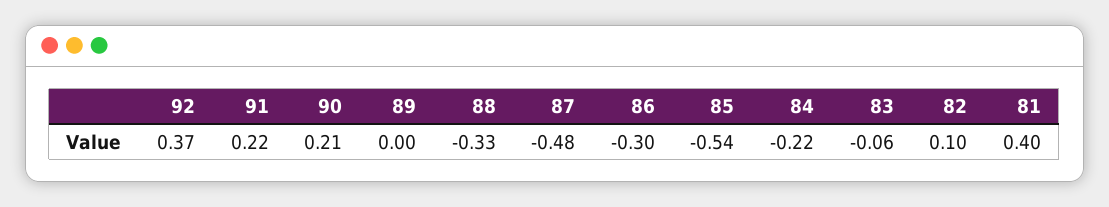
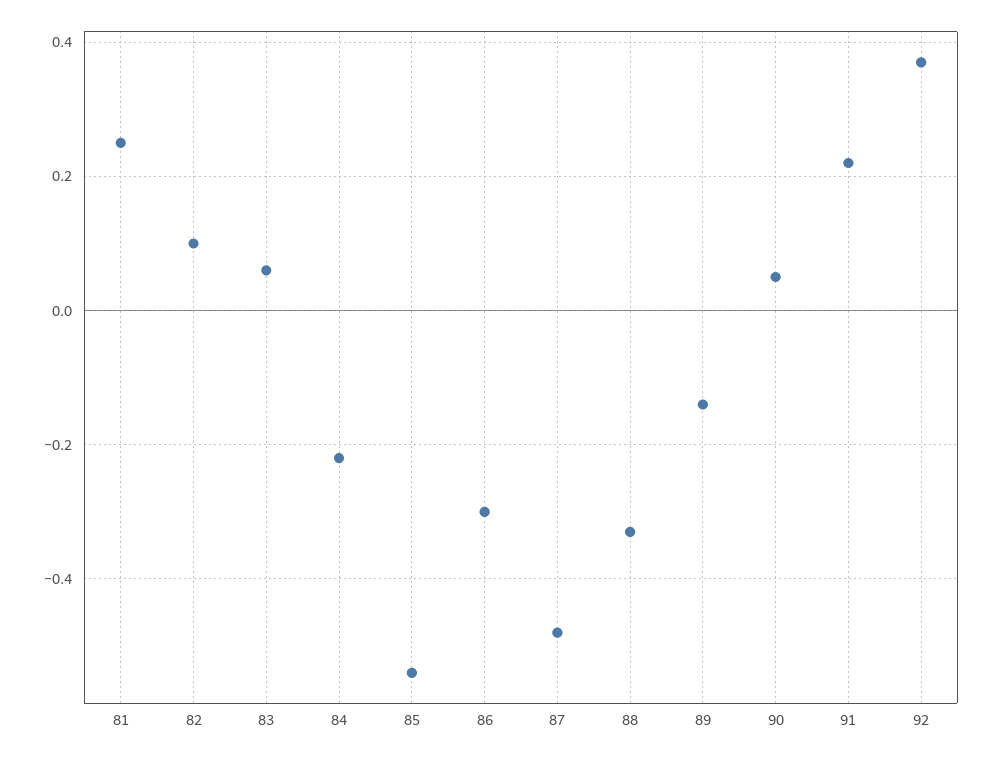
90: 0.21 -> 0.05
89: 0 -> -0.15
83: -0.06 -> 0.05
81: 0.4 -> 0.25

